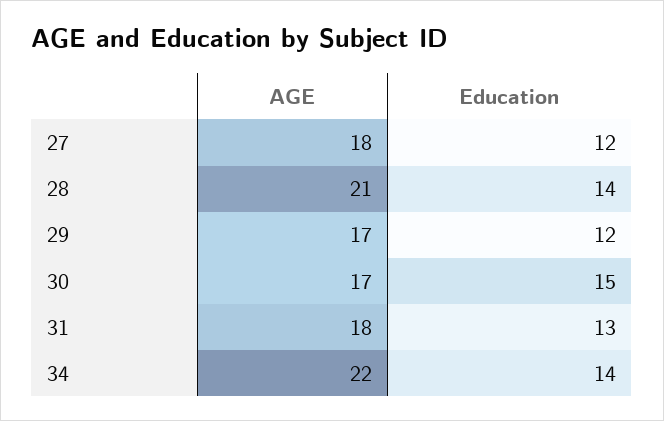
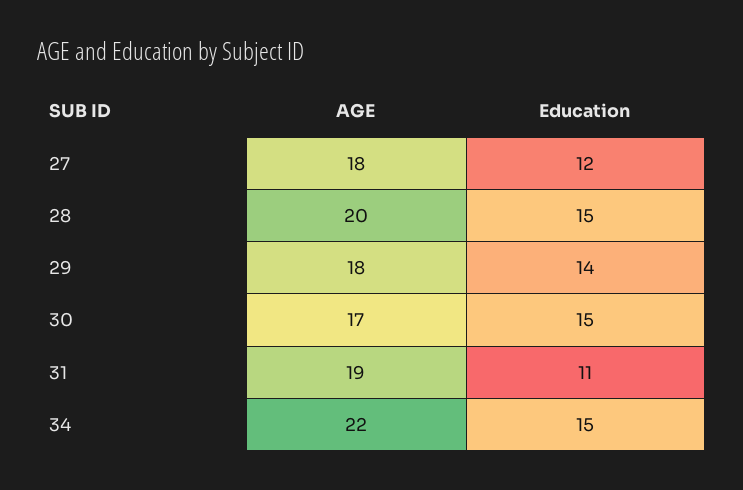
AGE, 28: 21 -> 20
Education, 28: 14 -> 15
AGE, 29: 17 -> 18
Education, 29: 12 -> 14
AGE, 31: 18 -> 19
Education, 31: 13 -> 11
Education, 34: 14 -> 15

